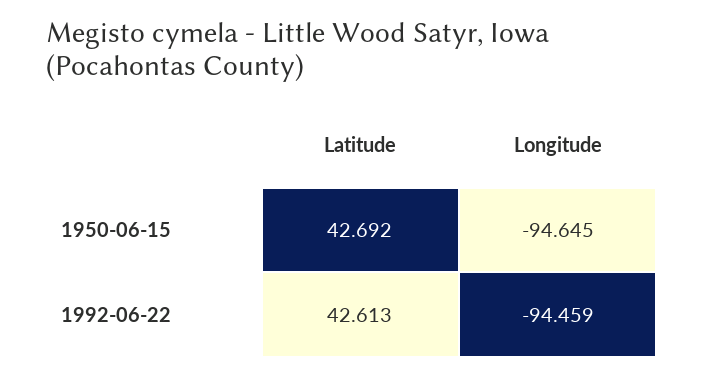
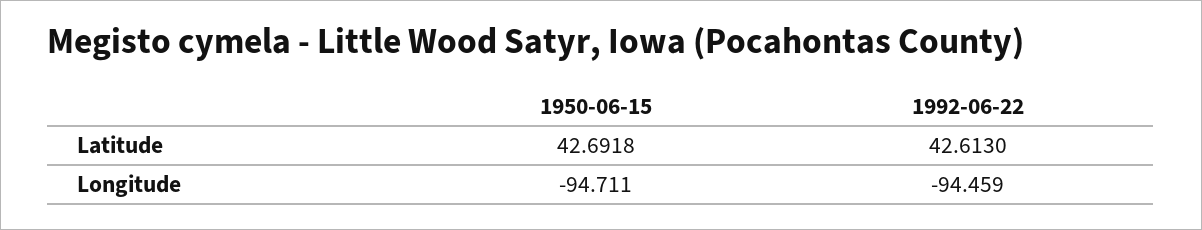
Longitude, 1950-06-15: -94.645 -> -94.711

